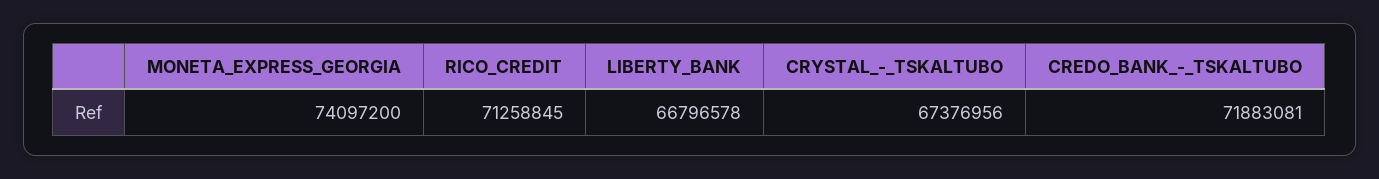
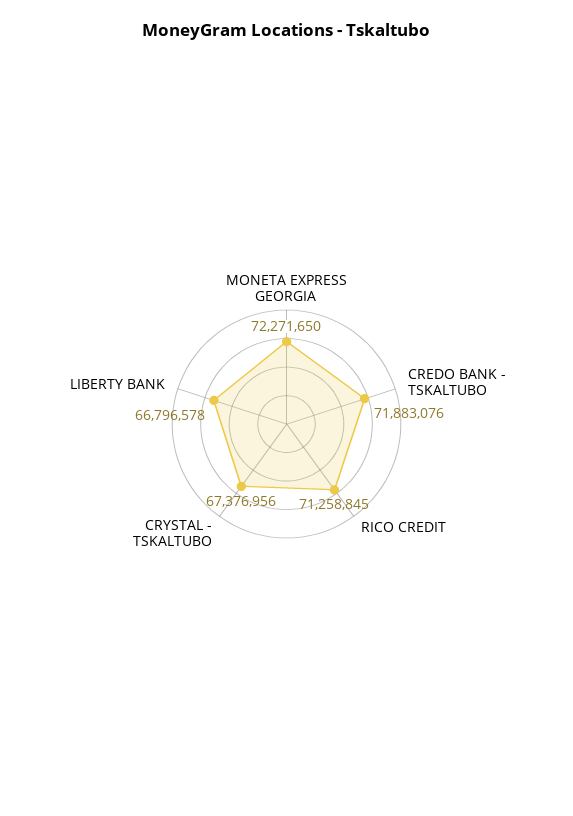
MONETA_EXPRESS_GEORGIA: 74097200 -> 72271650
CREDO_BANK_-_TSKALTUBO: 71883081 -> 71883076

